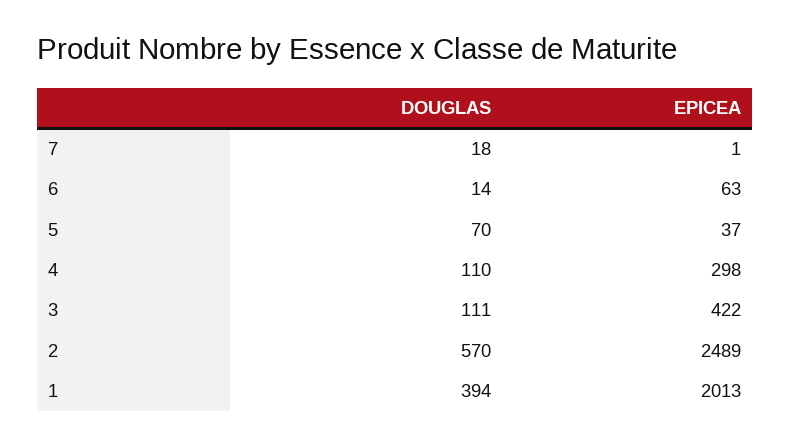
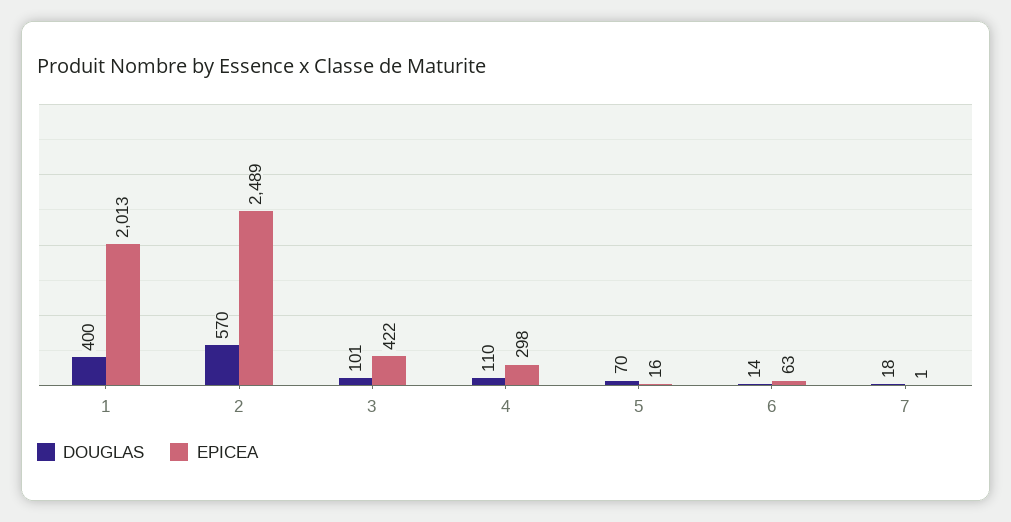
EPICEA, 5: 37 -> 16
DOUGLAS, 3: 111 -> 101
DOUGLAS, 1: 394 -> 400

